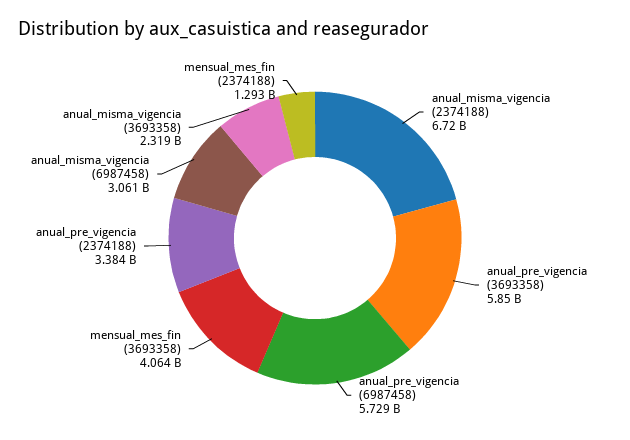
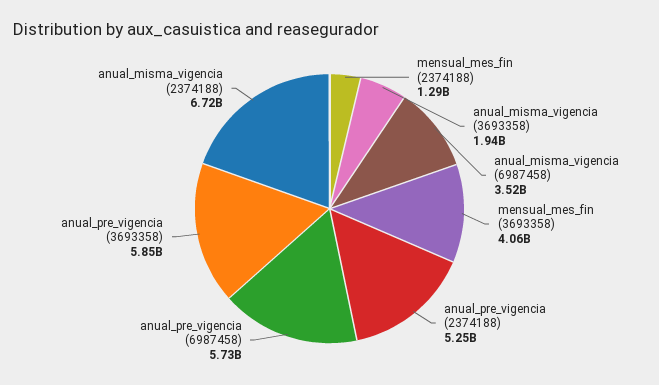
anual_pre_vigencia (2374188): 3384000000 -> 5250000000
anual_misma_vigencia (6987458): 3061000000 -> 3520000000
anual_misma_vigencia (3693358): 2319000000 -> 1940000000

